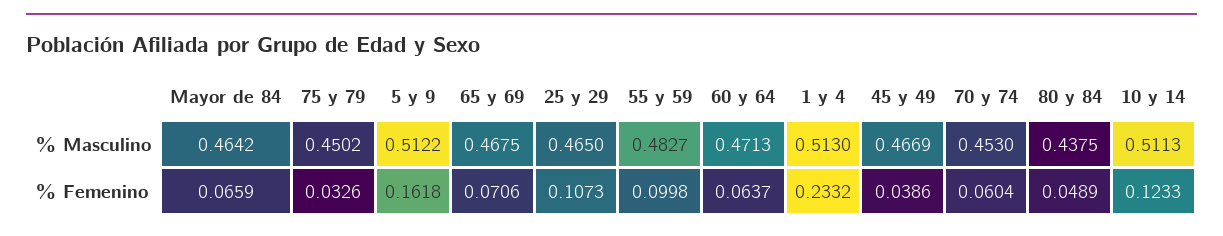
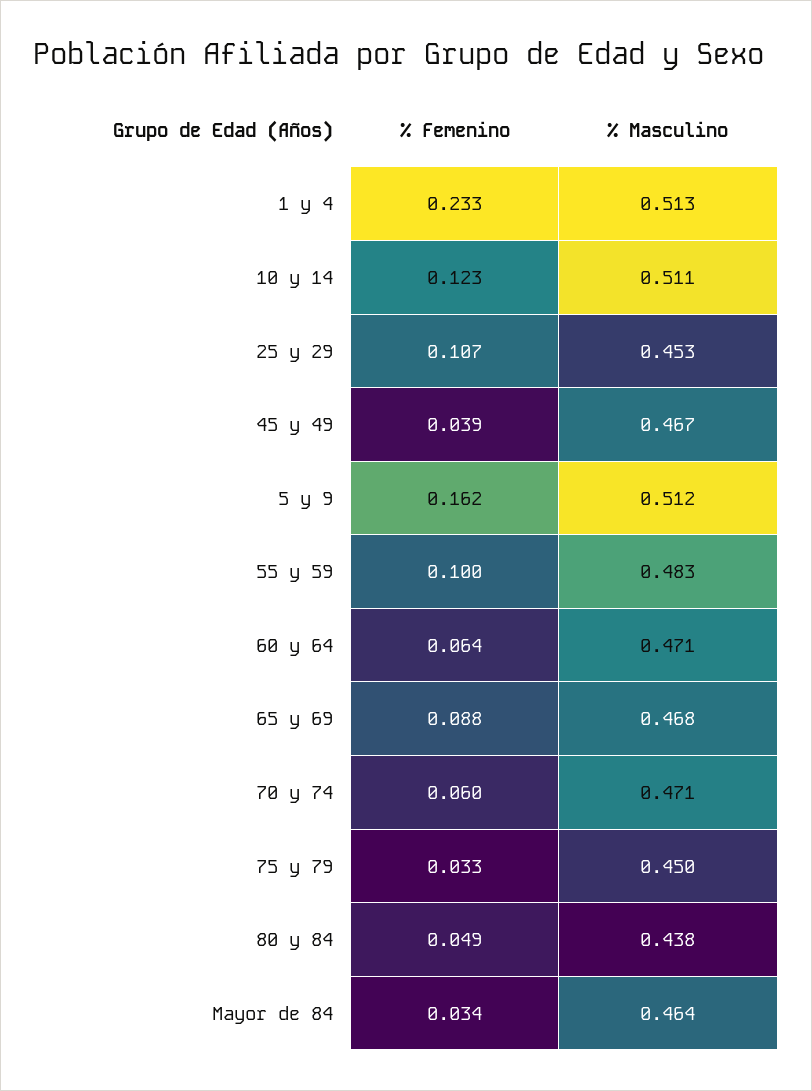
25 y 29, % Masculino: 0.465 -> 0.453
70 y 74, % Masculino: 0.453 -> 0.471
Mayor de 84, % Femenino: 0.0659 -> 0.034
65 y 69, % Femenino: 0.0706 -> 0.088

